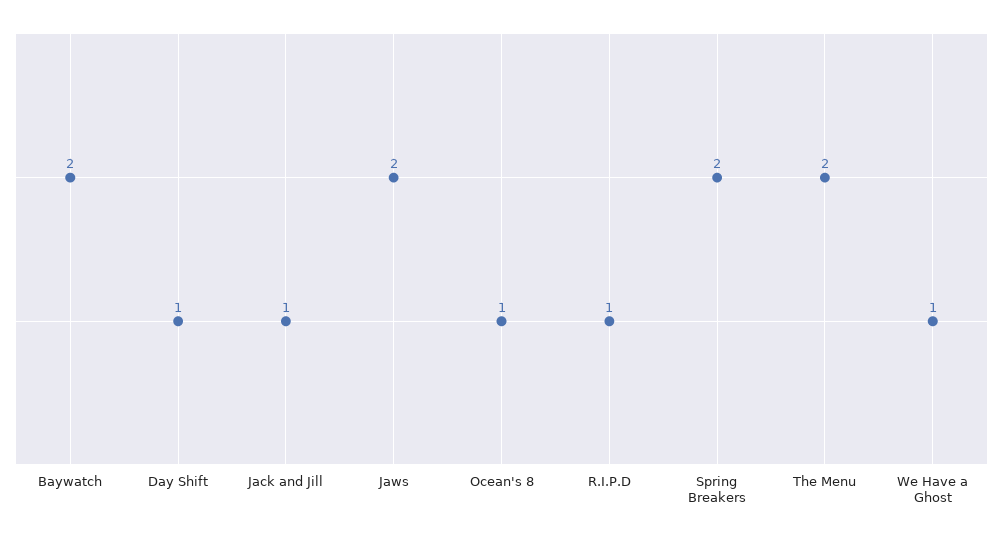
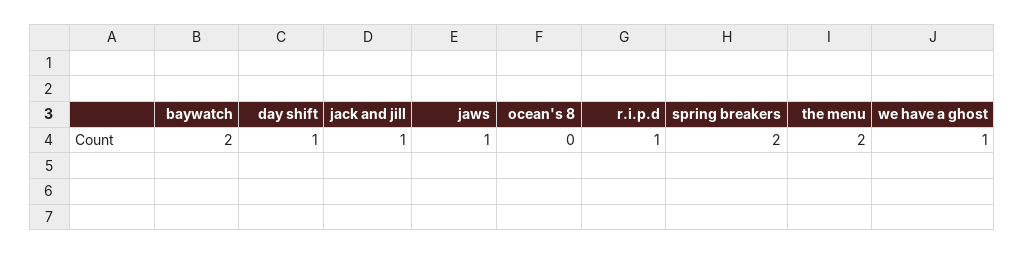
Jaws: 2 -> 1
Ocean's 8: 1 -> 0

